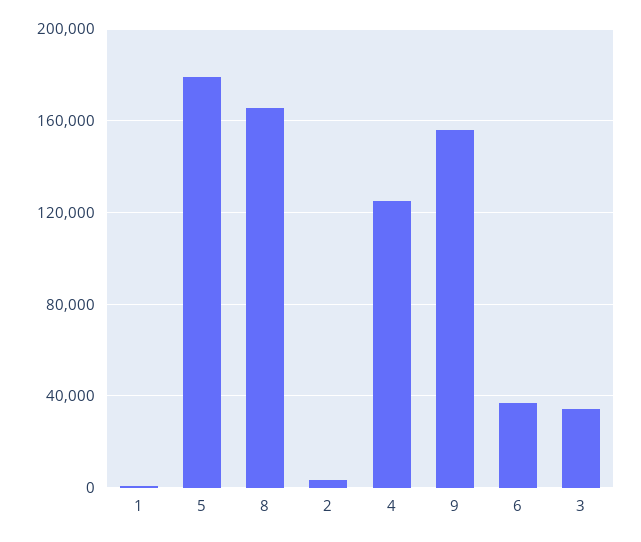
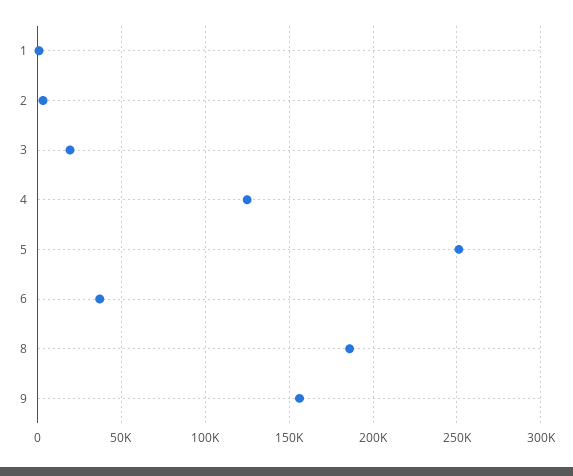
5: 180000 -> 250000
8: 165000 -> 185000
3: 35000 -> 20000

